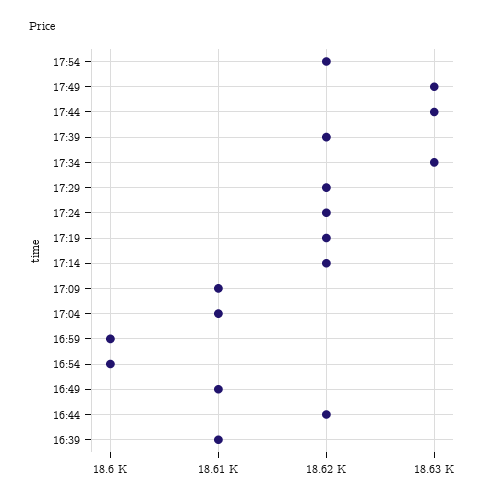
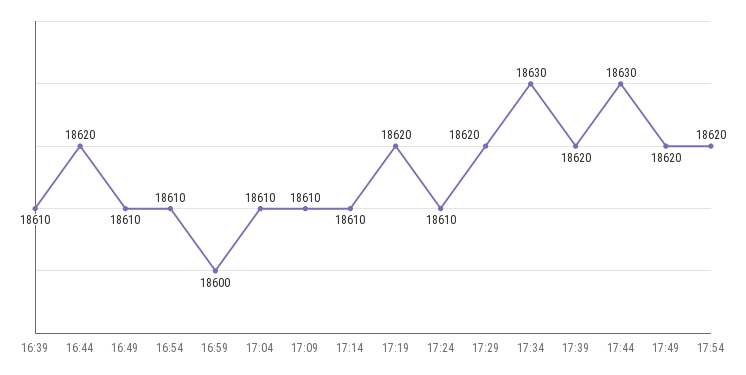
17:49: 18630 -> 18620
17:24: 18620 -> 18610
17:14: 18620 -> 18610
16:54: 18600 -> 18610

